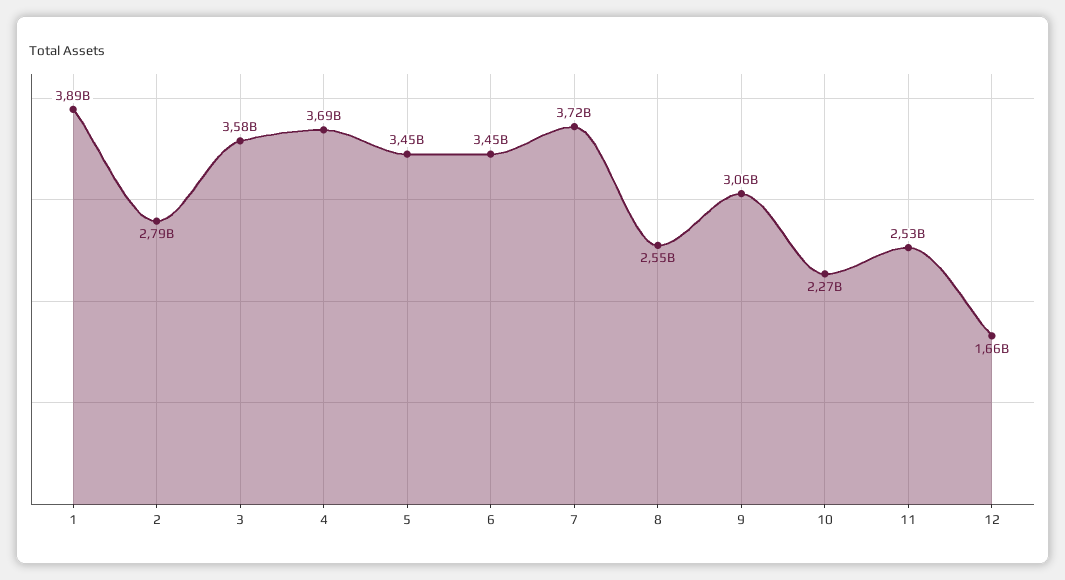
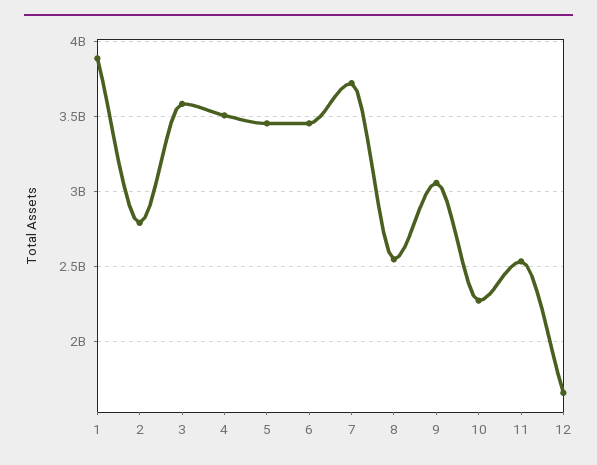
4: 3690000000 -> 3500000000

